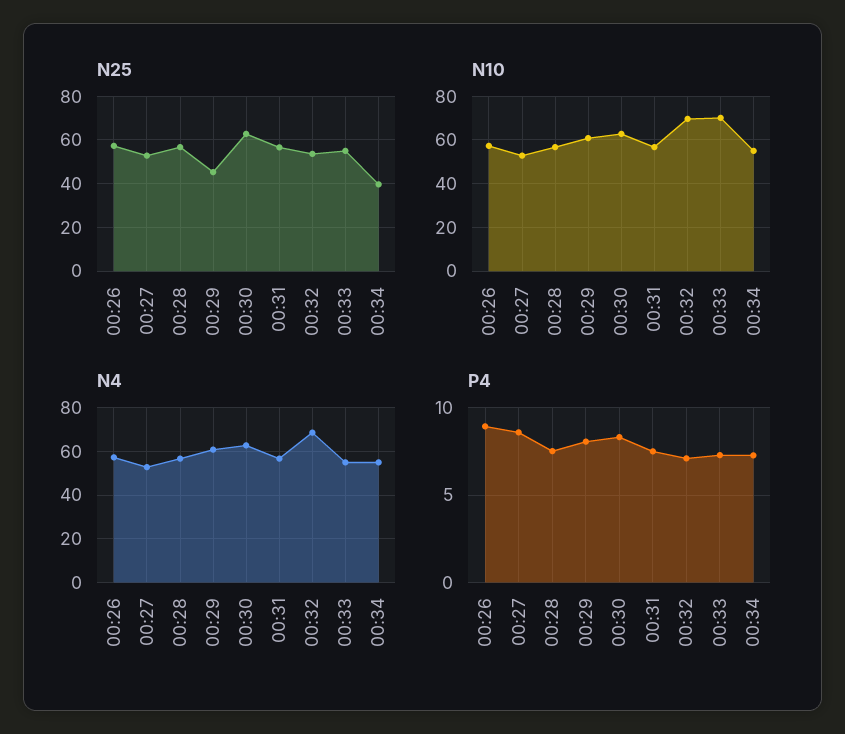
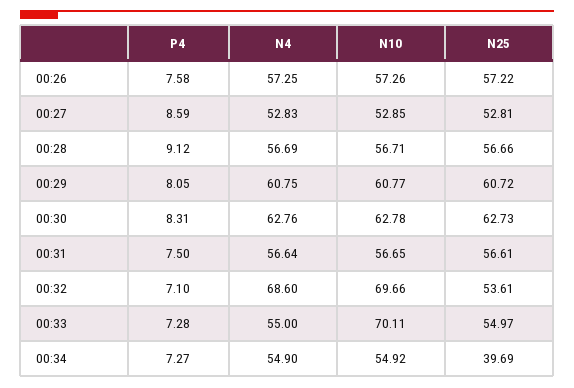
N25, 00:29: 45 -> 60.72
P4, 00:26: 9 -> 7.58
P4, 00:28: 7.5 -> 9.12

